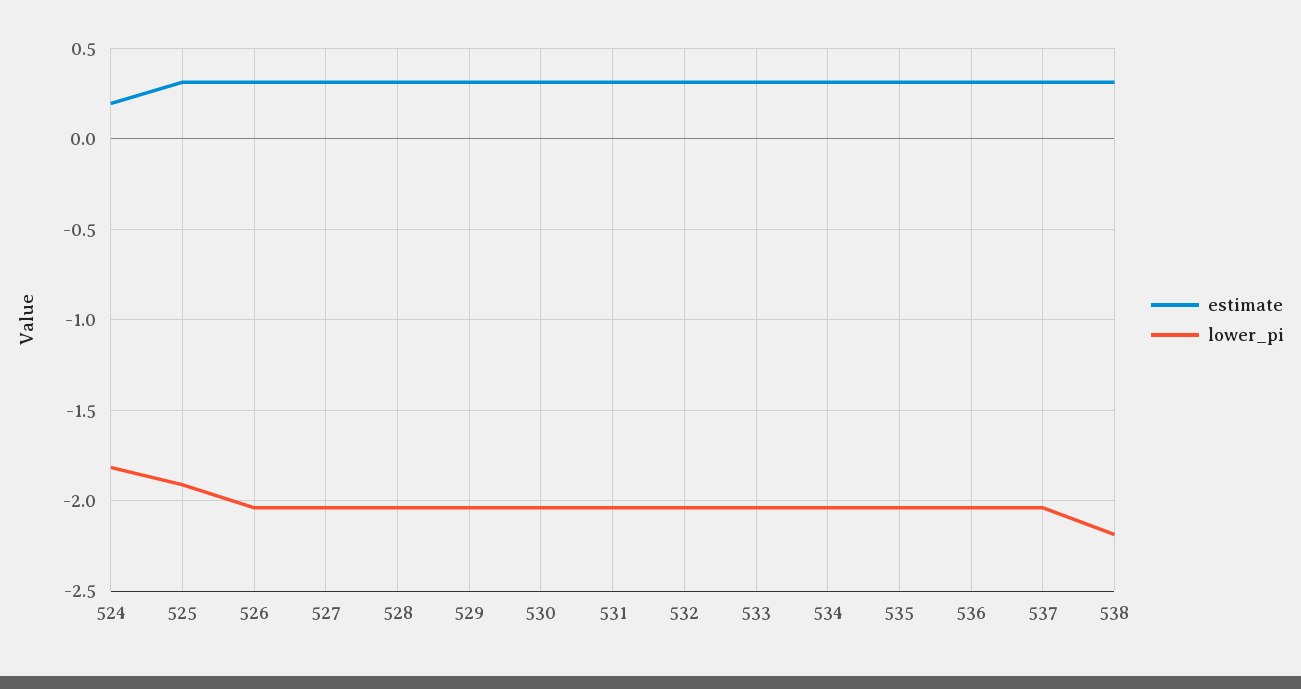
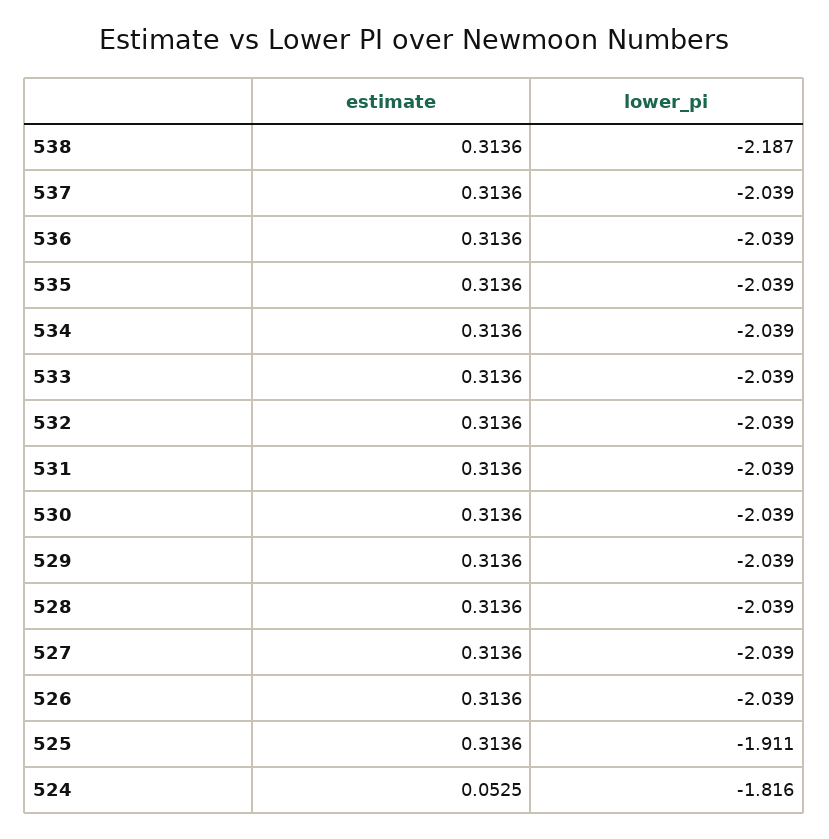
estimate, 524: 0.2 -> 0.0525

